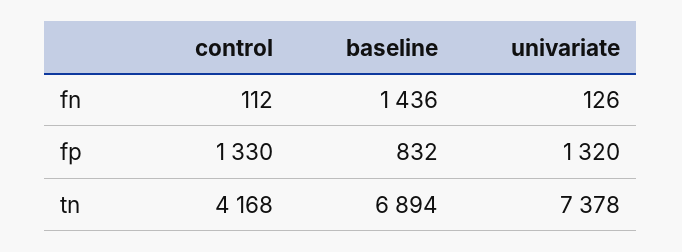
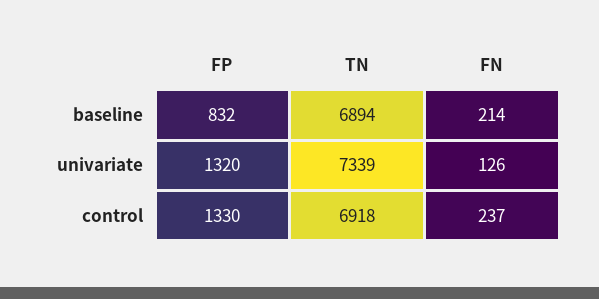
control, fn: 112 -> 237
baseline, fn: 1436 -> 214
control, tn: 4168 -> 6918
univariate, tn: 7378 -> 7339

